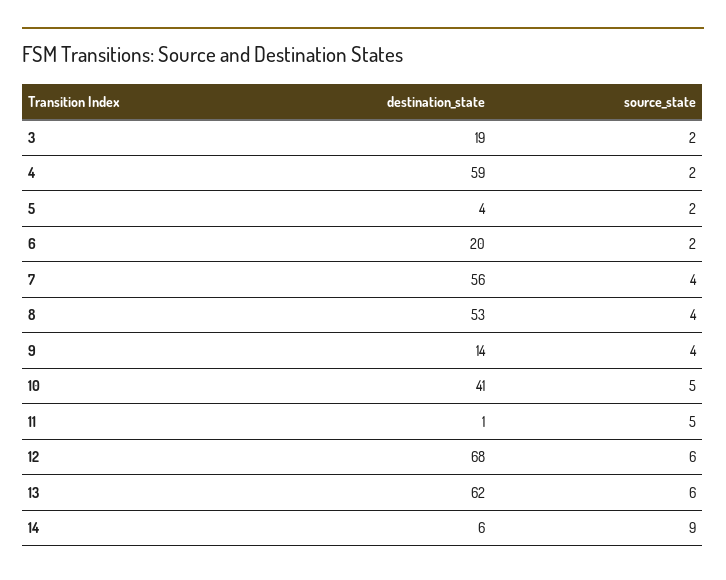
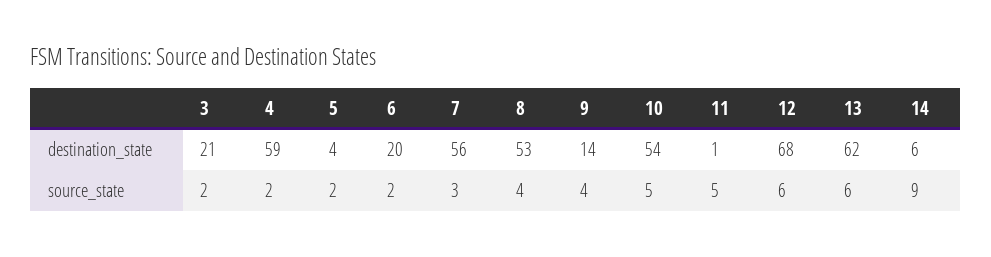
destination_state, 3: 19 -> 21
source_state, 7: 4 -> 3
destination_state, 10: 41 -> 54

